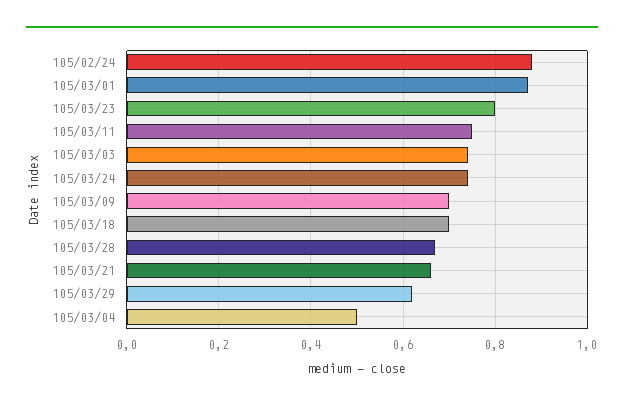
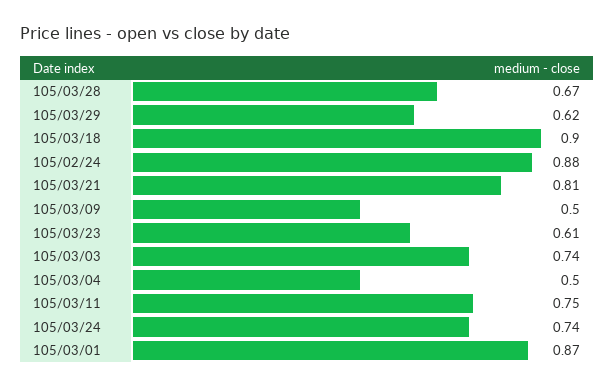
105/03/23: 0.8 -> 0.61
105/03/09: 0.7 -> 0.5
105/03/18: 0.7 -> 0.9
105/03/21: 0.65 -> 0.81

